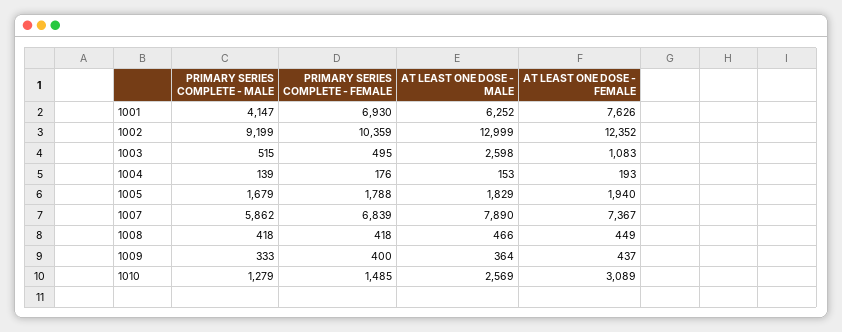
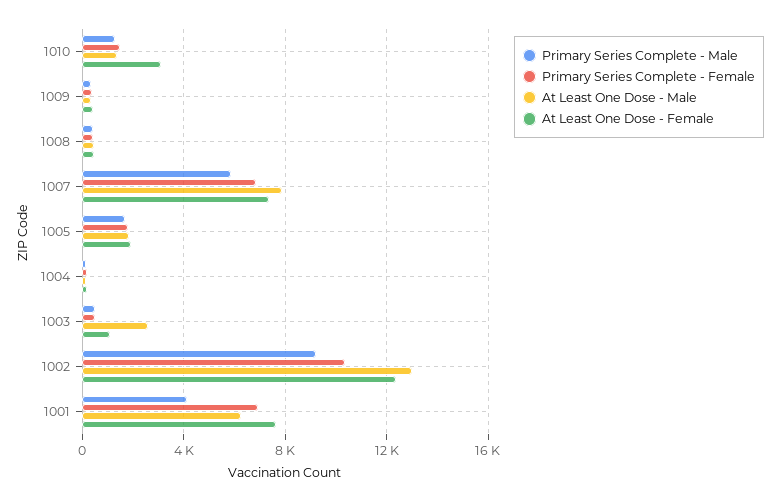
AT LEAST ONE DOSE - MALE, 1010: 2569 -> 1500

